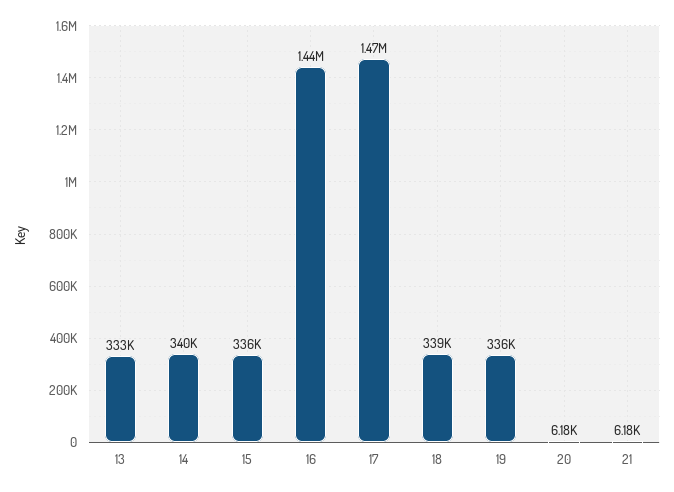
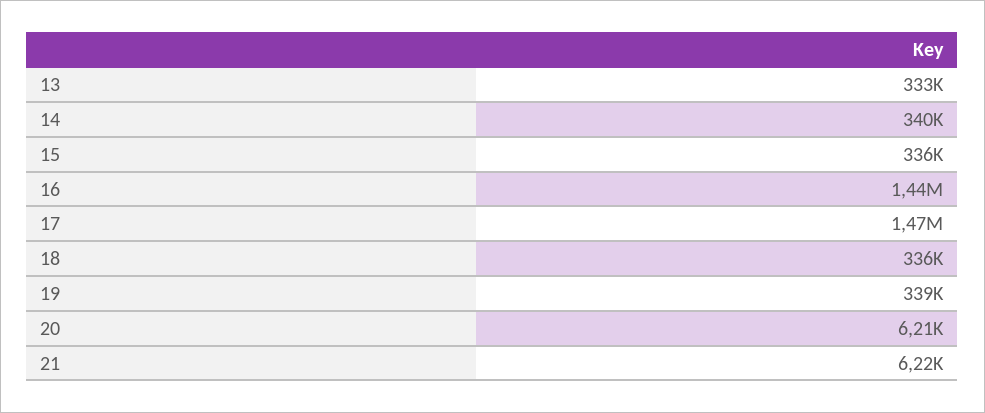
18: 339000 -> 336000
19: 336000 -> 339000
20: 6180 -> 6210
21: 6180 -> 6220

